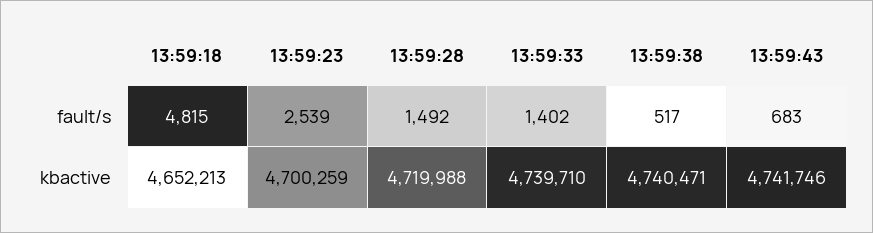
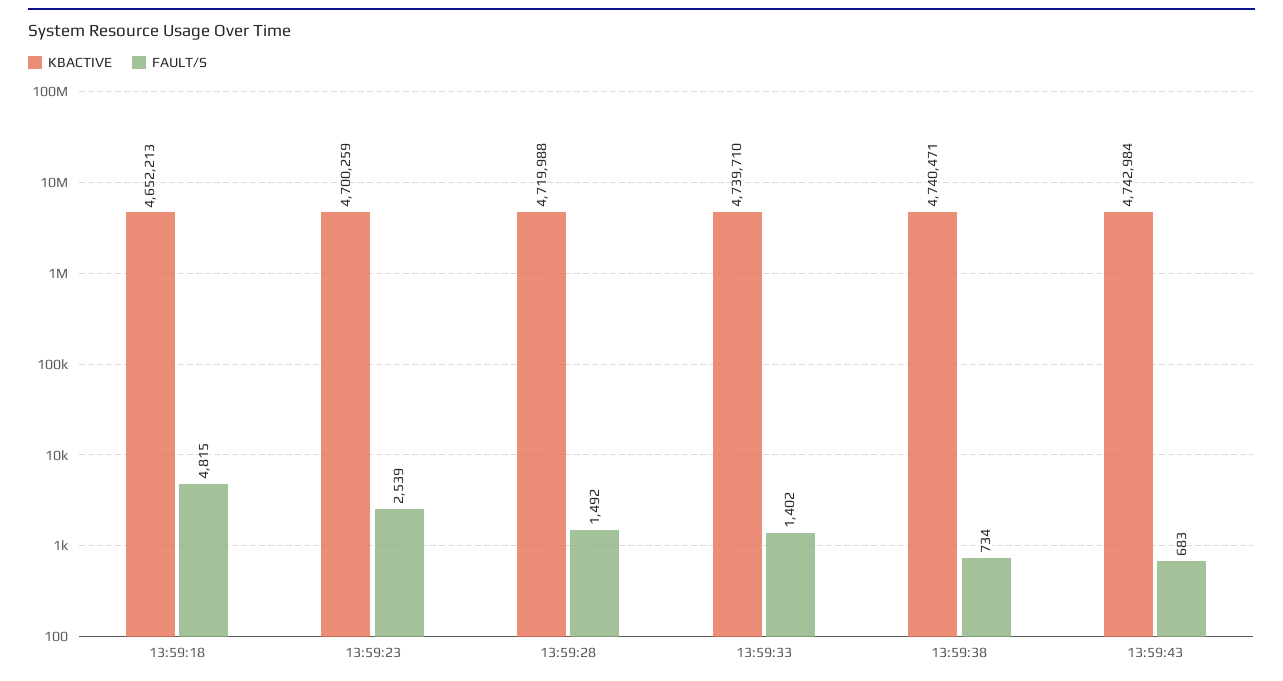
fault/s, 13:59:38: 517 -> 734
kbactive, 13:59:43: 4741746 -> 4742984

